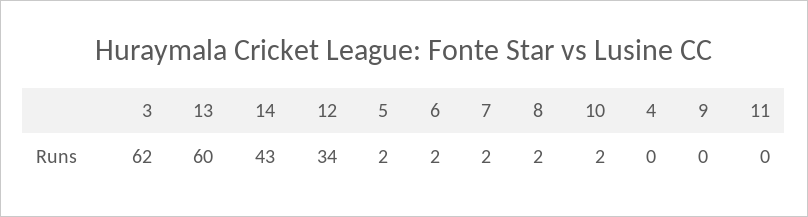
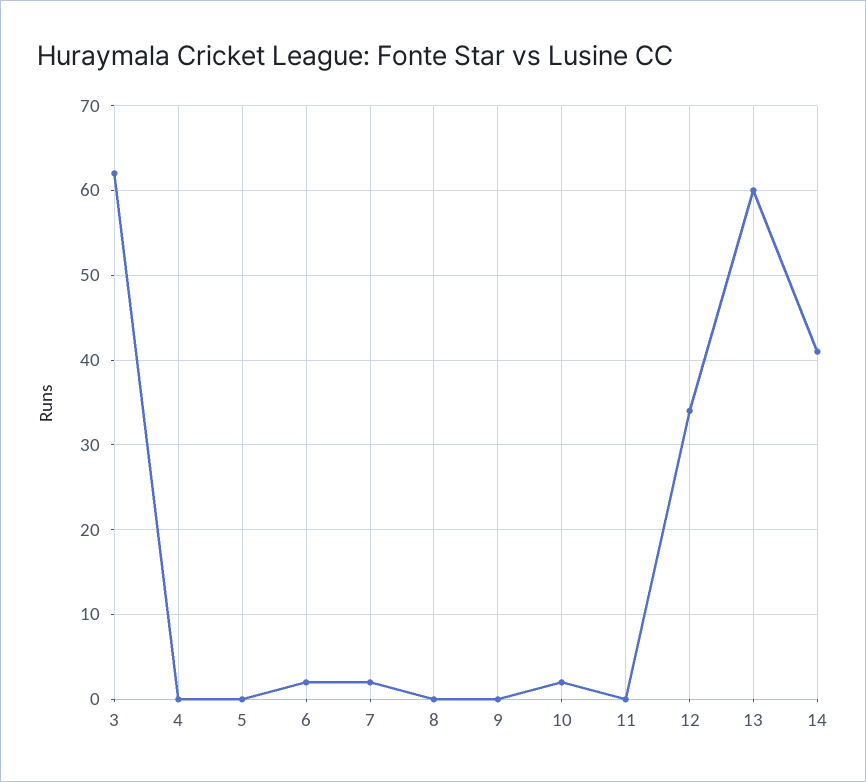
14: 43 -> 41
5: 2 -> 0
8: 2 -> 0

